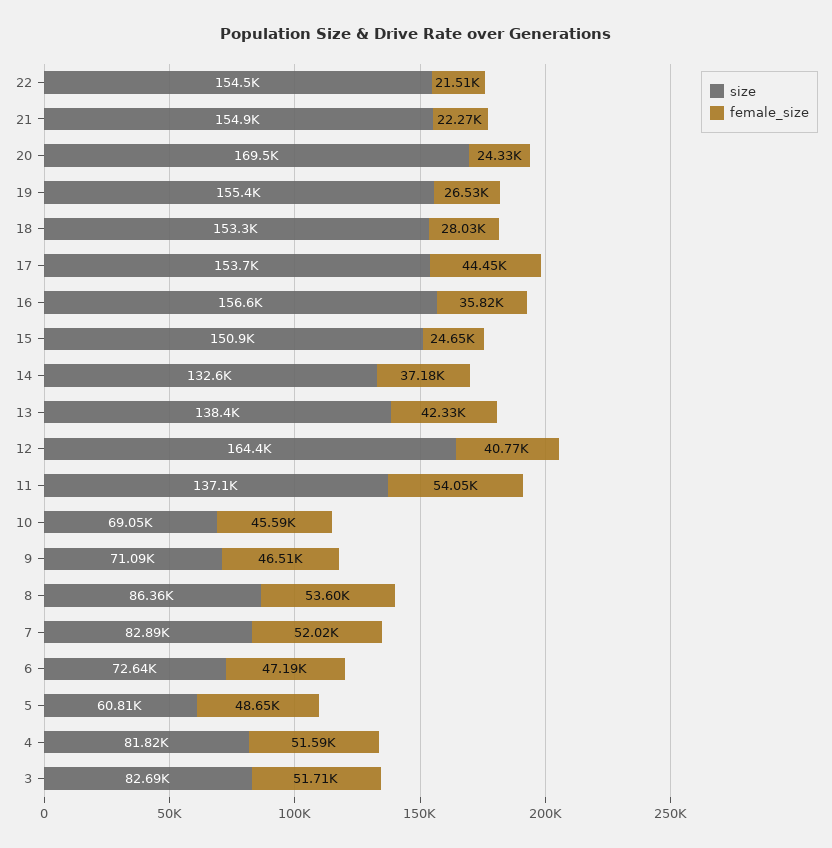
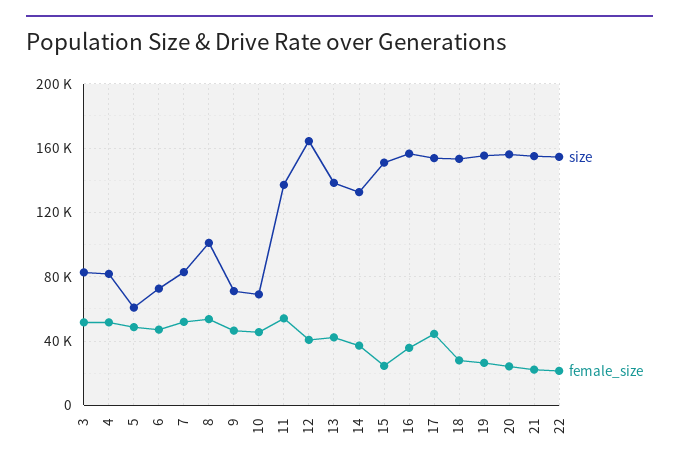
size, 20: 169500 -> 155000
size, 8: 86360 -> 100000

